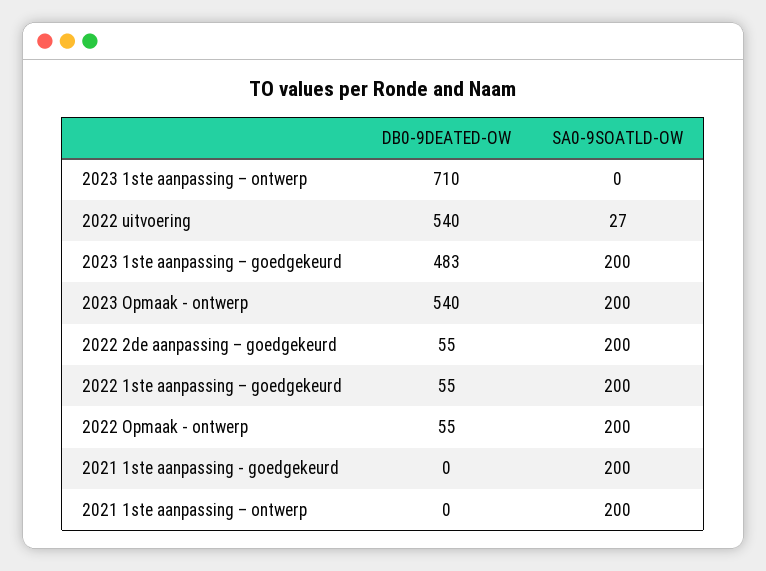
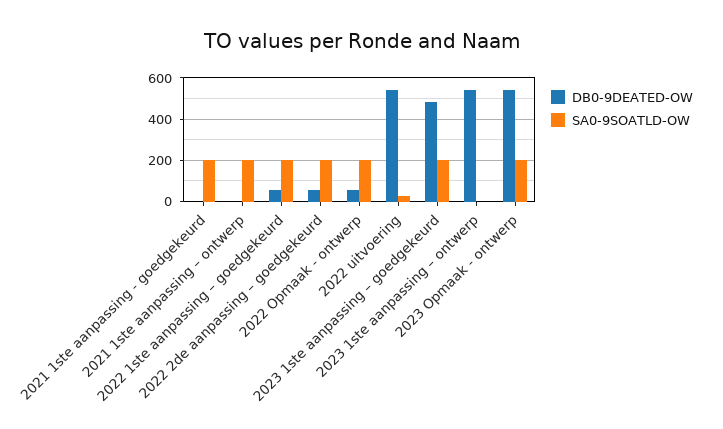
DB0-9DEATED-OW, 2023 1ste aanpassing – ontwerp: 710 -> 550

